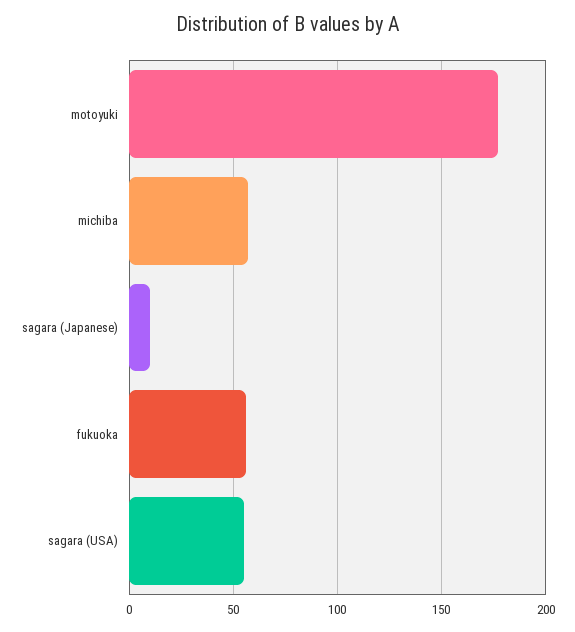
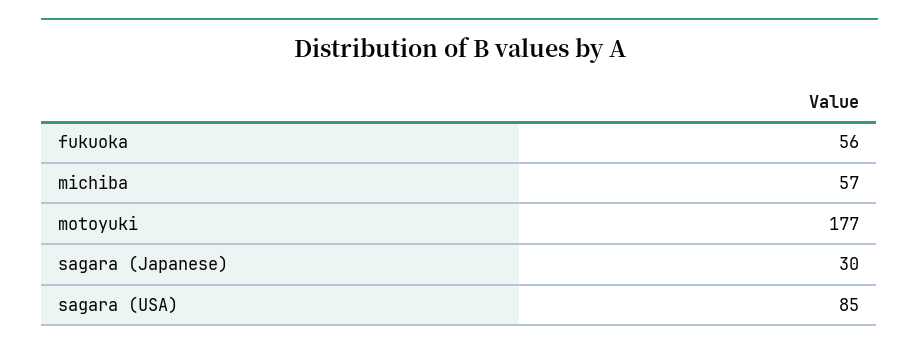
sagara (Japanese): 10 -> 30
sagara (USA): 55 -> 85

